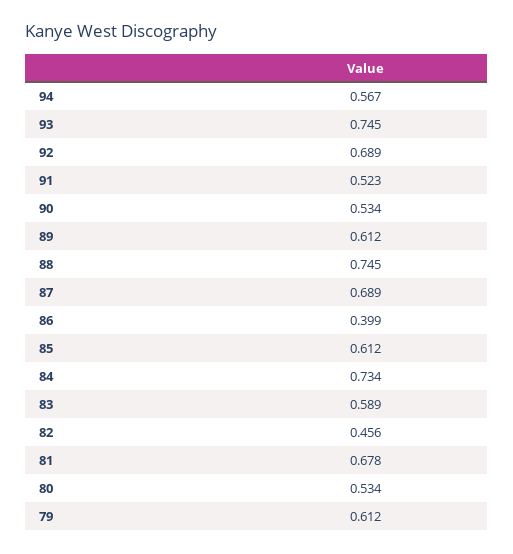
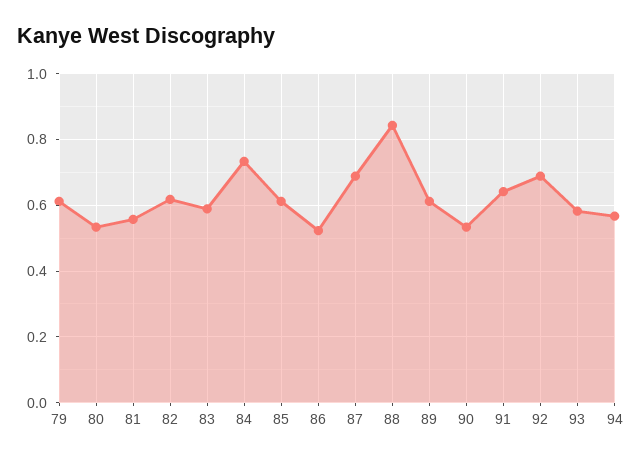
93: 0.745 -> 0.58
91: 0.523 -> 0.64
88: 0.745 -> 0.84
86: 0.399 -> 0.52
82: 0.456 -> 0.62
81: 0.678 -> 0.56

